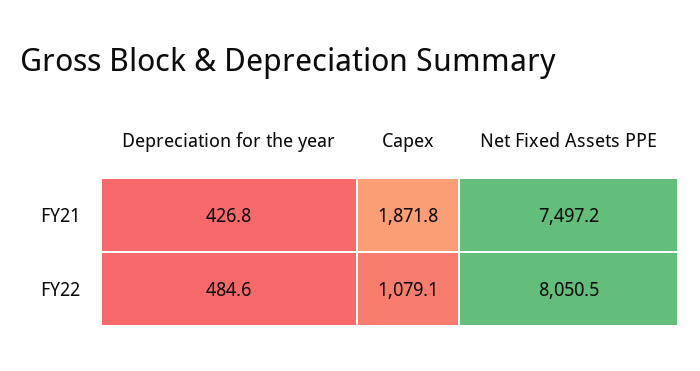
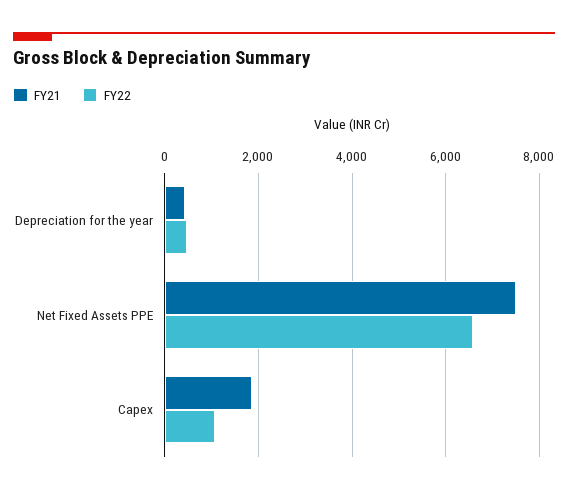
FY22, Net Fixed Assets PPE: 8050.5 -> 6600

